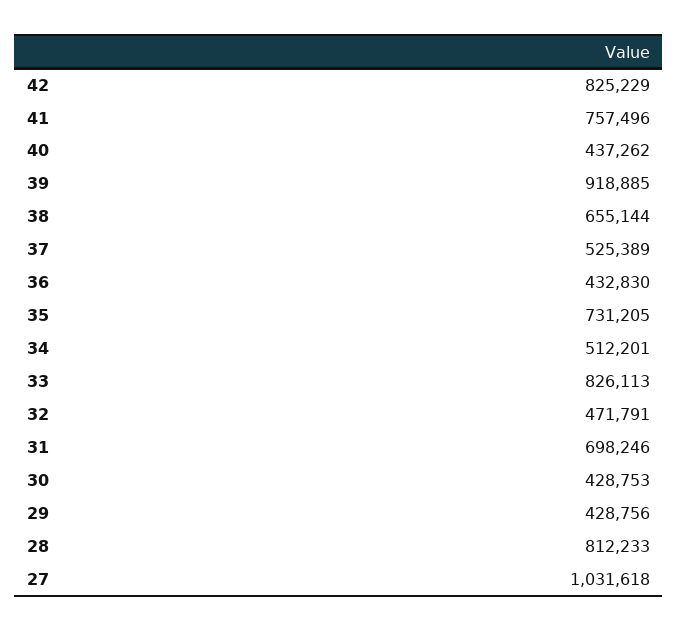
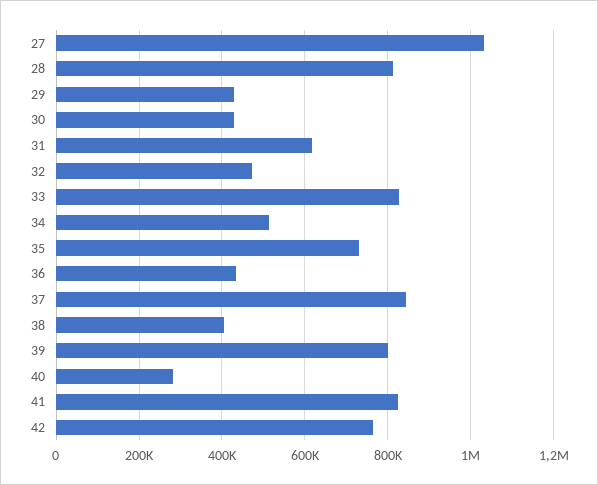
42: 825229 -> 760000
41: 757496 -> 820000
40: 437262 -> 280000
39: 918885 -> 800000
38: 655144 -> 400000
37: 525389 -> 840000
31: 698246 -> 620000

